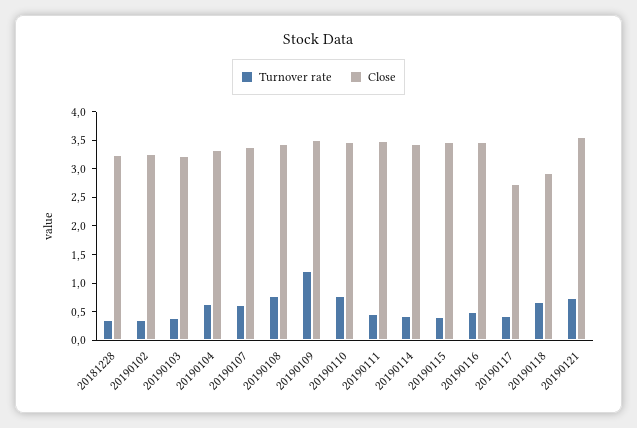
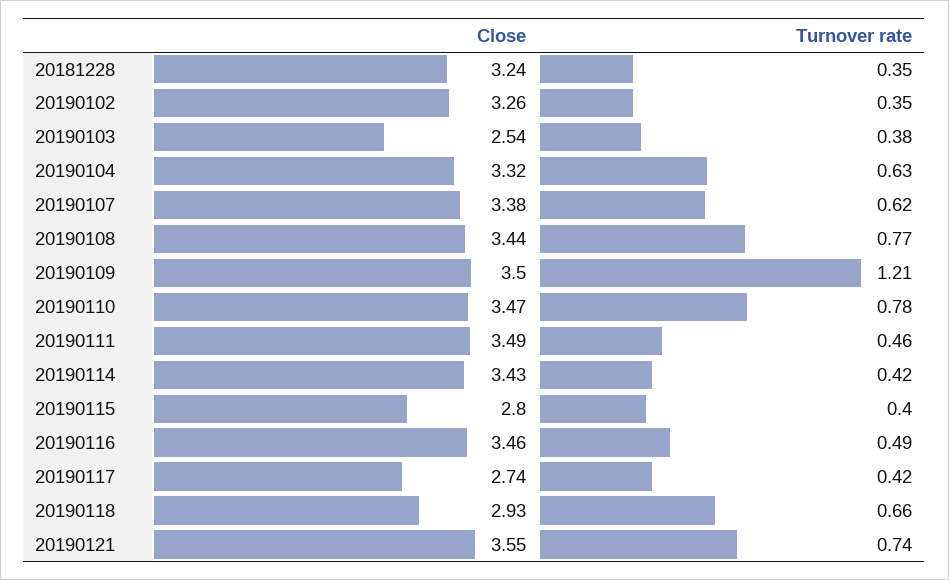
Close, 20190103: 3.25 -> 2.54
Close, 20190115: 3.5 -> 2.8

